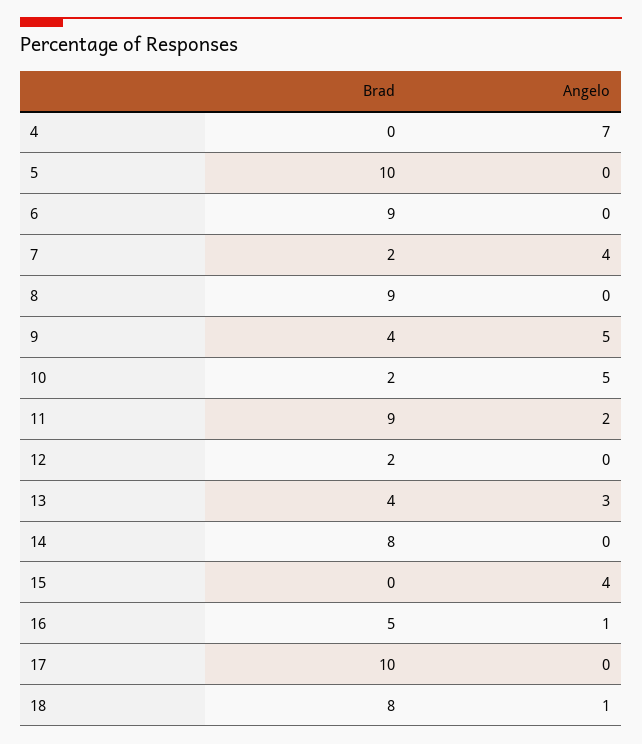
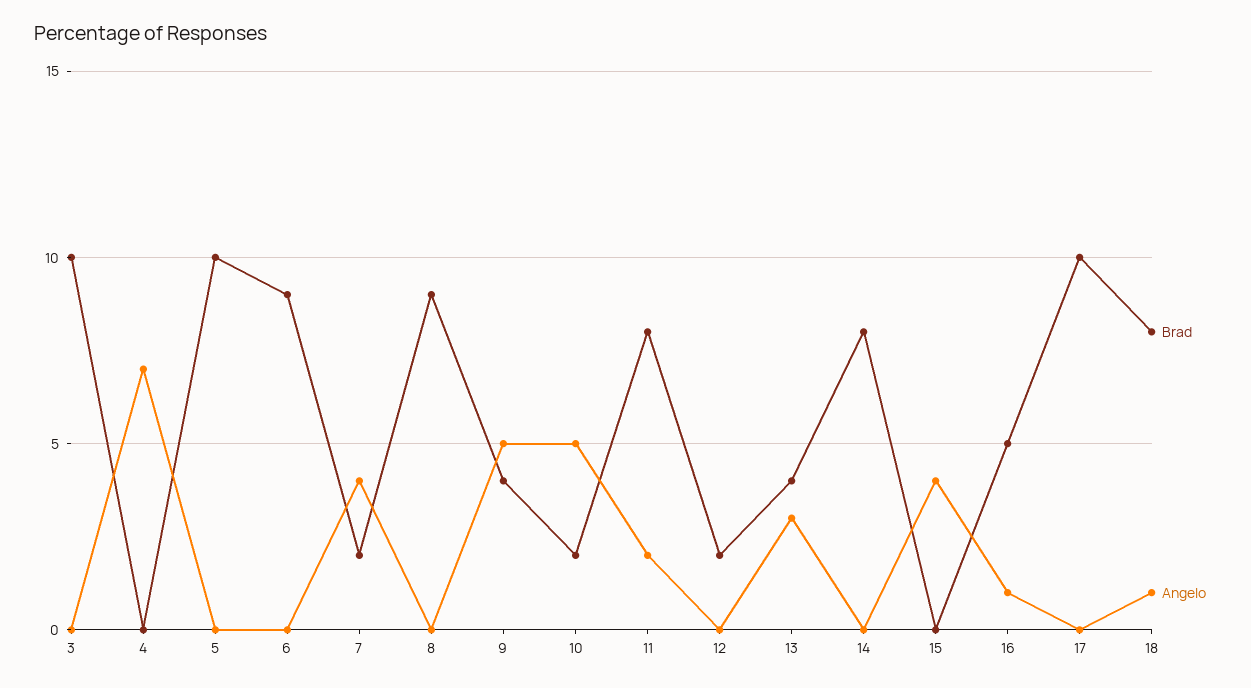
Brad, 11: 9 -> 8
Brad, 3: none -> 10
Angelo, 3: none -> 0

